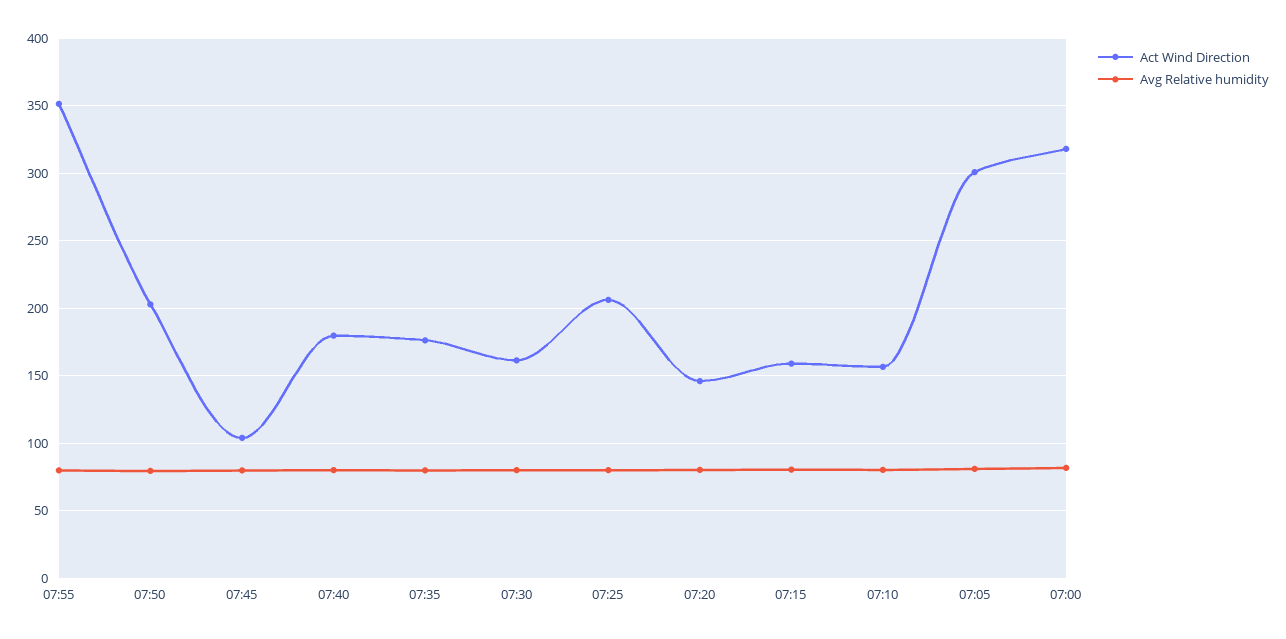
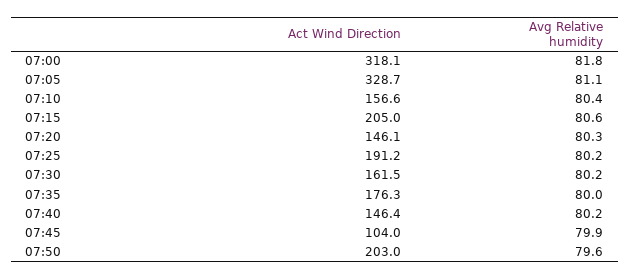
Act Wind Direction, 07:55: 350 -> none
Avg Relative humidity, 07:55: 80 -> none
Act Wind Direction, 07:40: 180 -> 146.4
Act Wind Direction, 07:25: 205 -> 191.2
Act Wind Direction, 07:15: 160 -> 205
Act Wind Direction, 07:05: 300 -> 328.7

